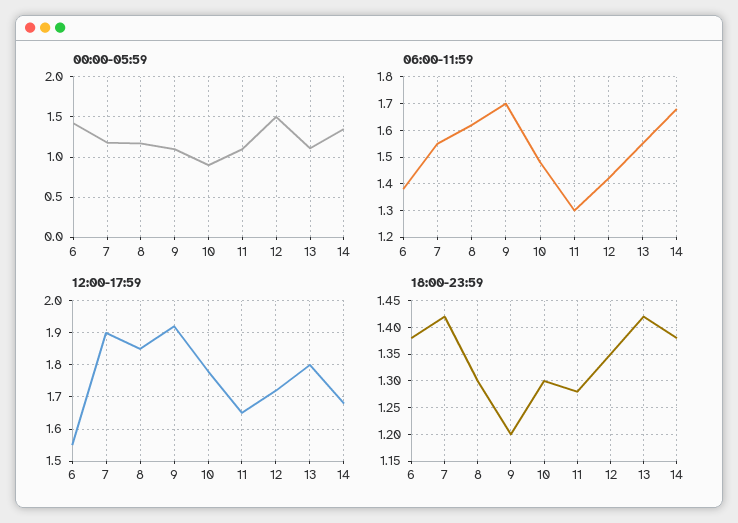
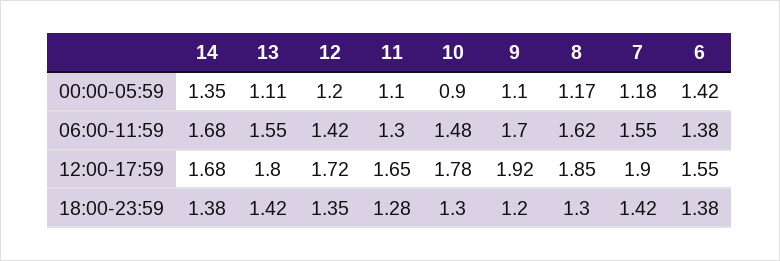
00:00-05:59, 12: 1.5 -> 1.2

